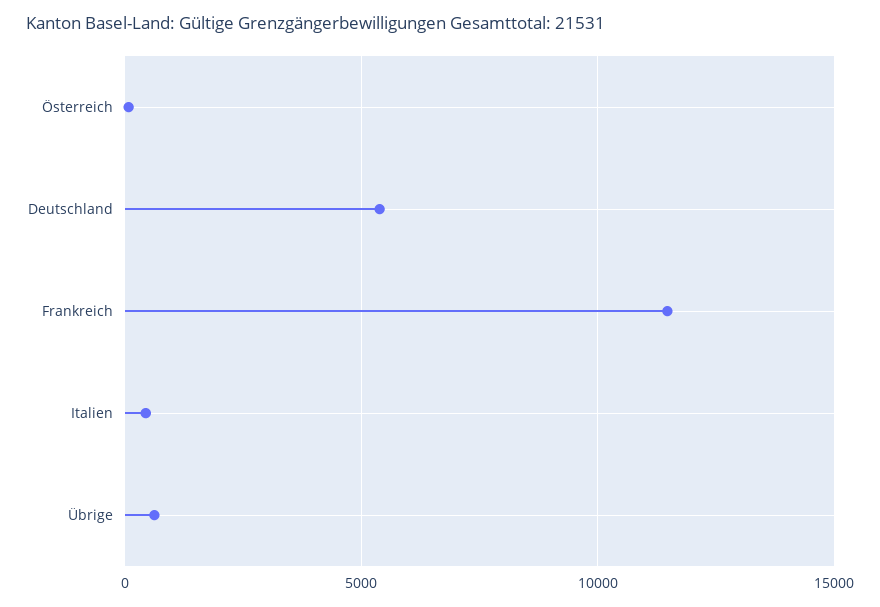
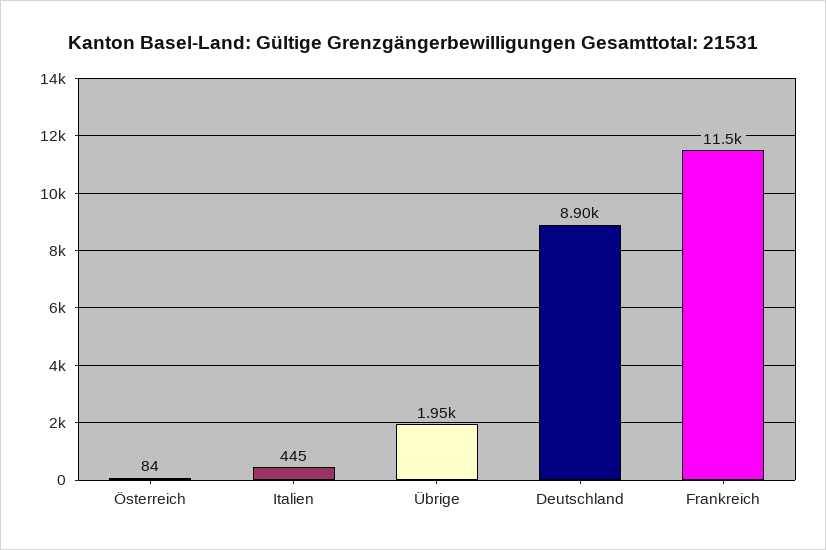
Deutschland: 5500 -> 8900
Übrige: 500 -> 1950

